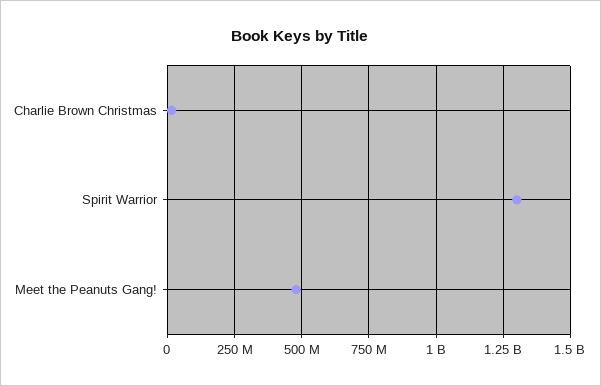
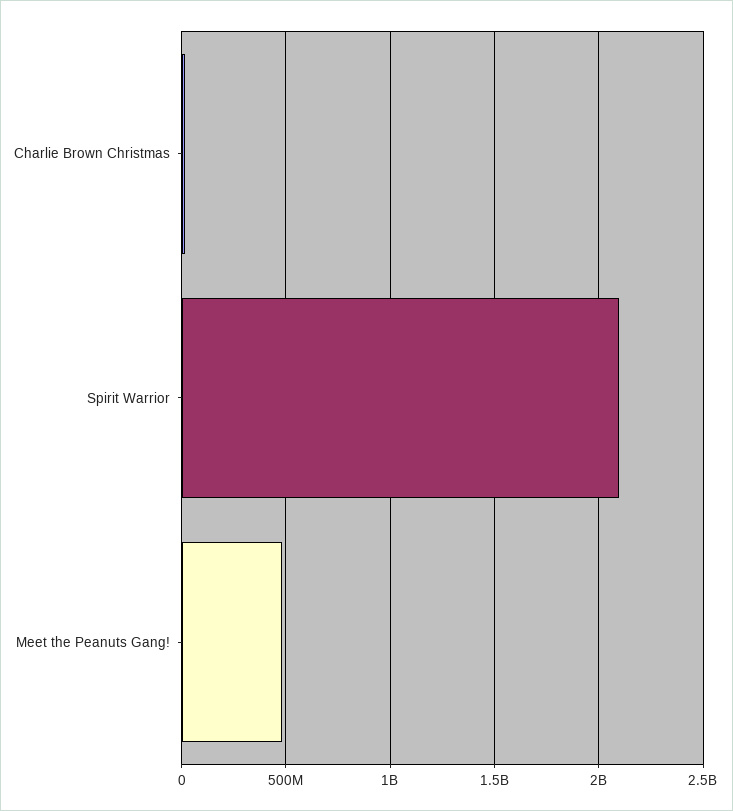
Spirit Warrior: 1300000000 -> 2100000000

